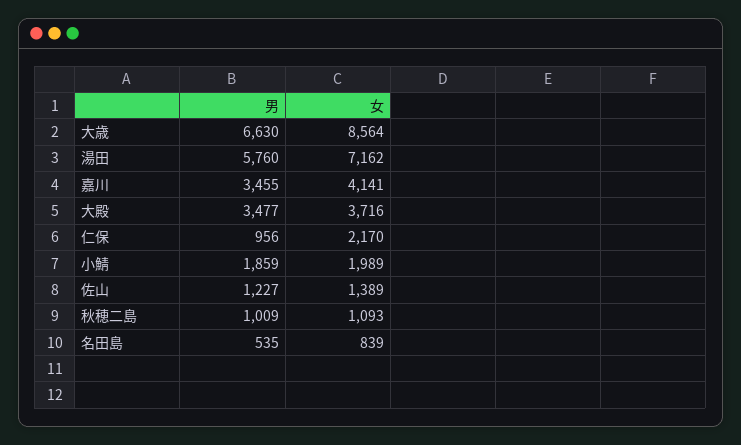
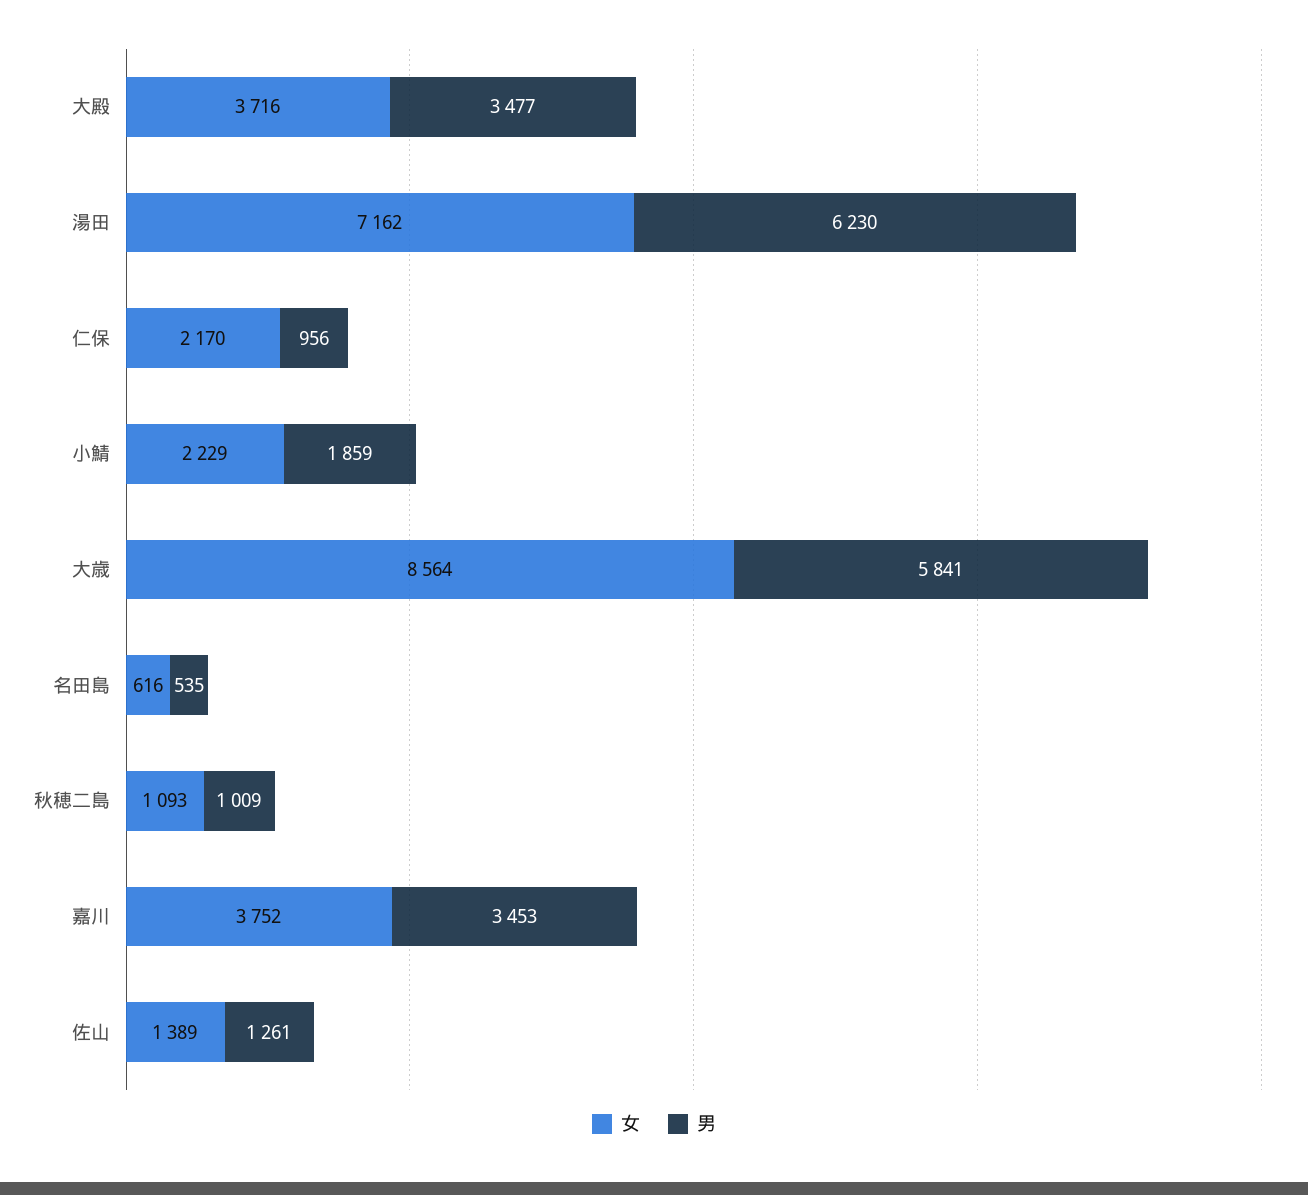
男, 大歳: 6630 -> 5841
男, 湯田: 5760 -> 6230
男, 嘉川: 3455 -> 3453
女, 嘉川: 4141 -> 3752
女, 小鯖: 1989 -> 2229
男, 佐山: 1227 -> 1261
女, 名田島: 839 -> 616

